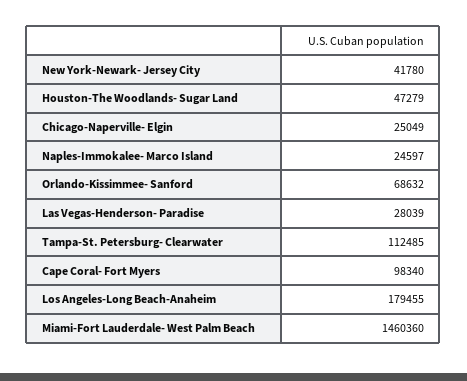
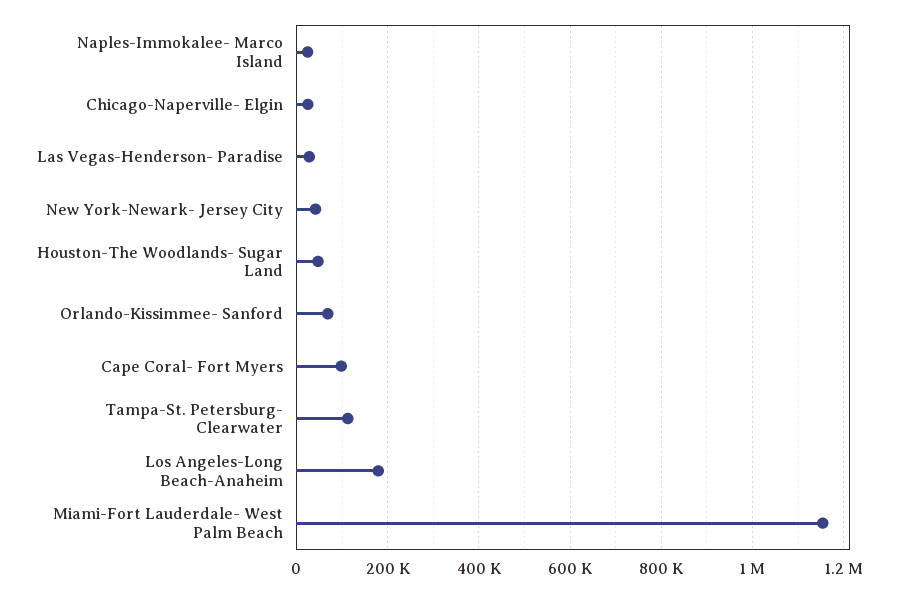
Miami-Fort Lauderdale- West Palm Beach: 1460360 -> 1160000

